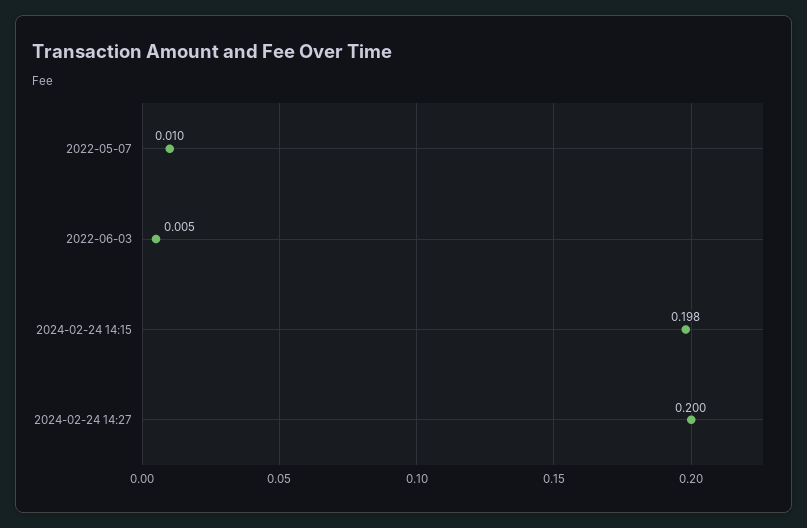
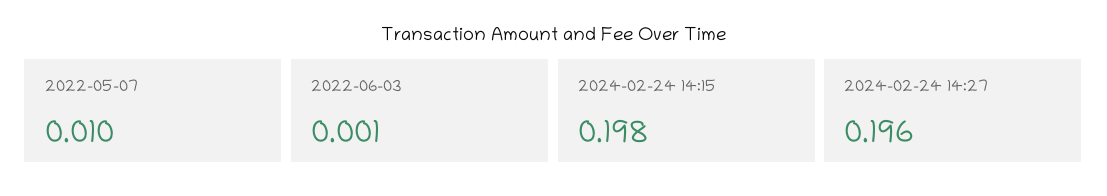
2022-06-03: 0.005 -> 0.001
2024-02-24 14:27: 0.2 -> 0.196

